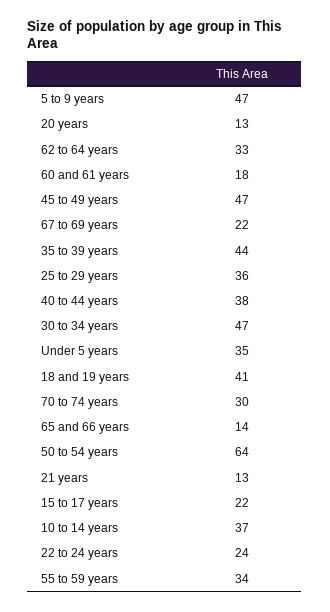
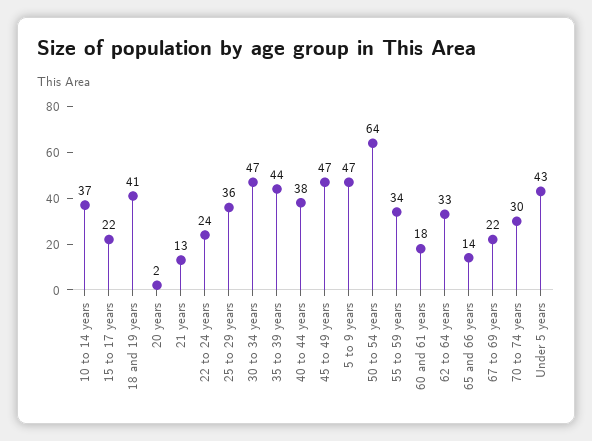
20 years: 13 -> 2
Under 5 years: 35 -> 43

